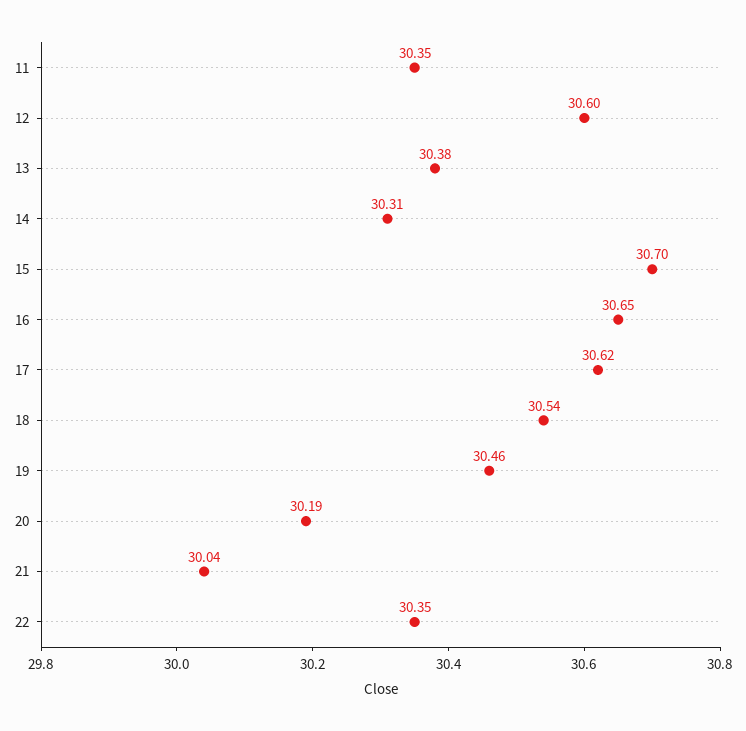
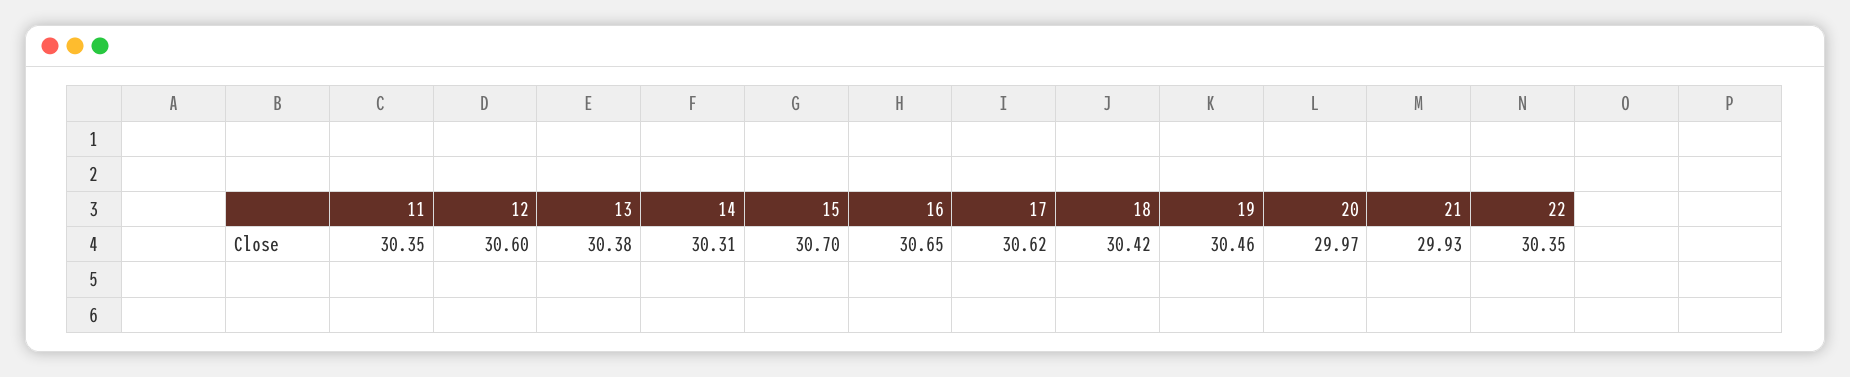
18: 30.54 -> 30.42
20: 30.19 -> 29.97
21: 30.04 -> 29.93

